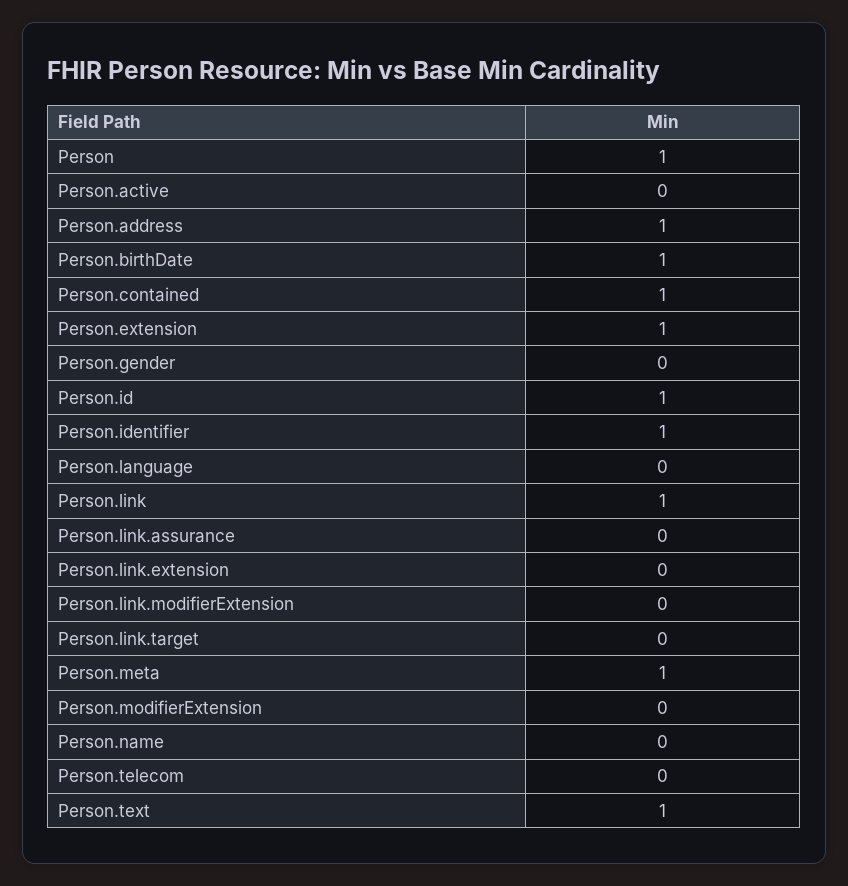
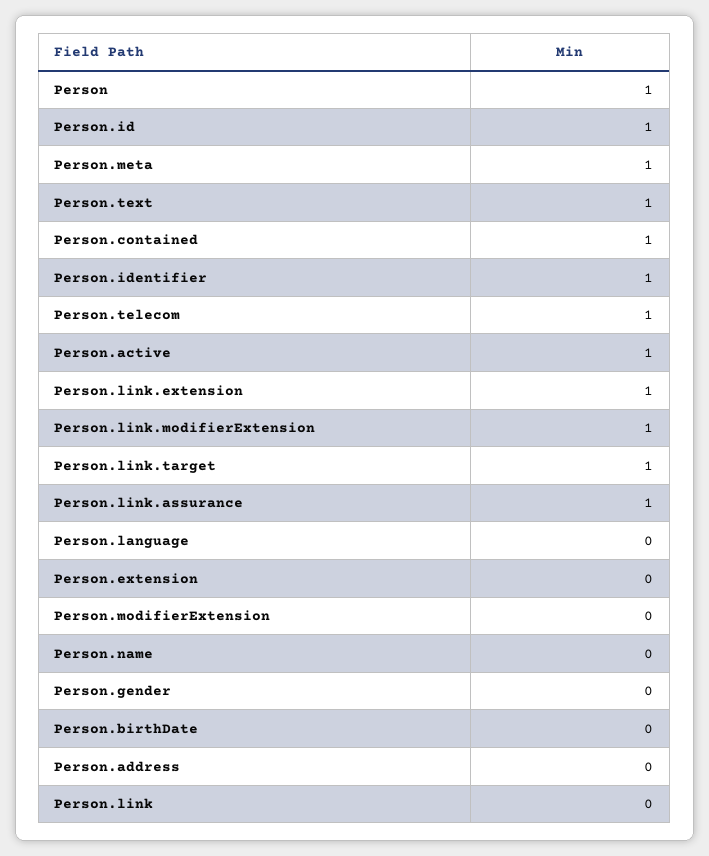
Person.active: 0 -> 1
Person.address: 1 -> 0
Person.birthDate: 1 -> 0
Person.extension: 1 -> 0
Person.link: 1 -> 0
Person.link.assurance: 0 -> 1
Person.link.extension: 0 -> 1
Person.link.modifierExtension: 0 -> 1
Person.link.target: 0 -> 1
Person.telecom: 0 -> 1

